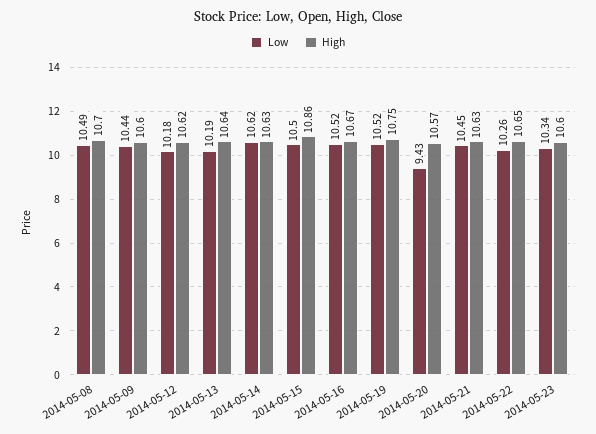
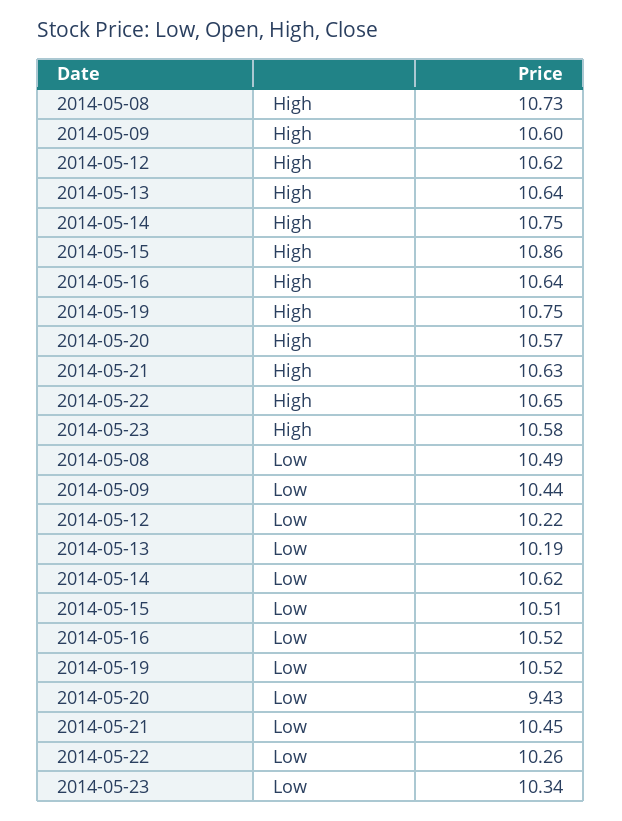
High, 2014-05-08: 10.7 -> 10.73
Low, 2014-05-12: 10.18 -> 10.22
High, 2014-05-14: 10.63 -> 10.75
Low, 2014-05-15: 10.5 -> 10.51
High, 2014-05-16: 10.67 -> 10.64
High, 2014-05-23: 10.6 -> 10.58

